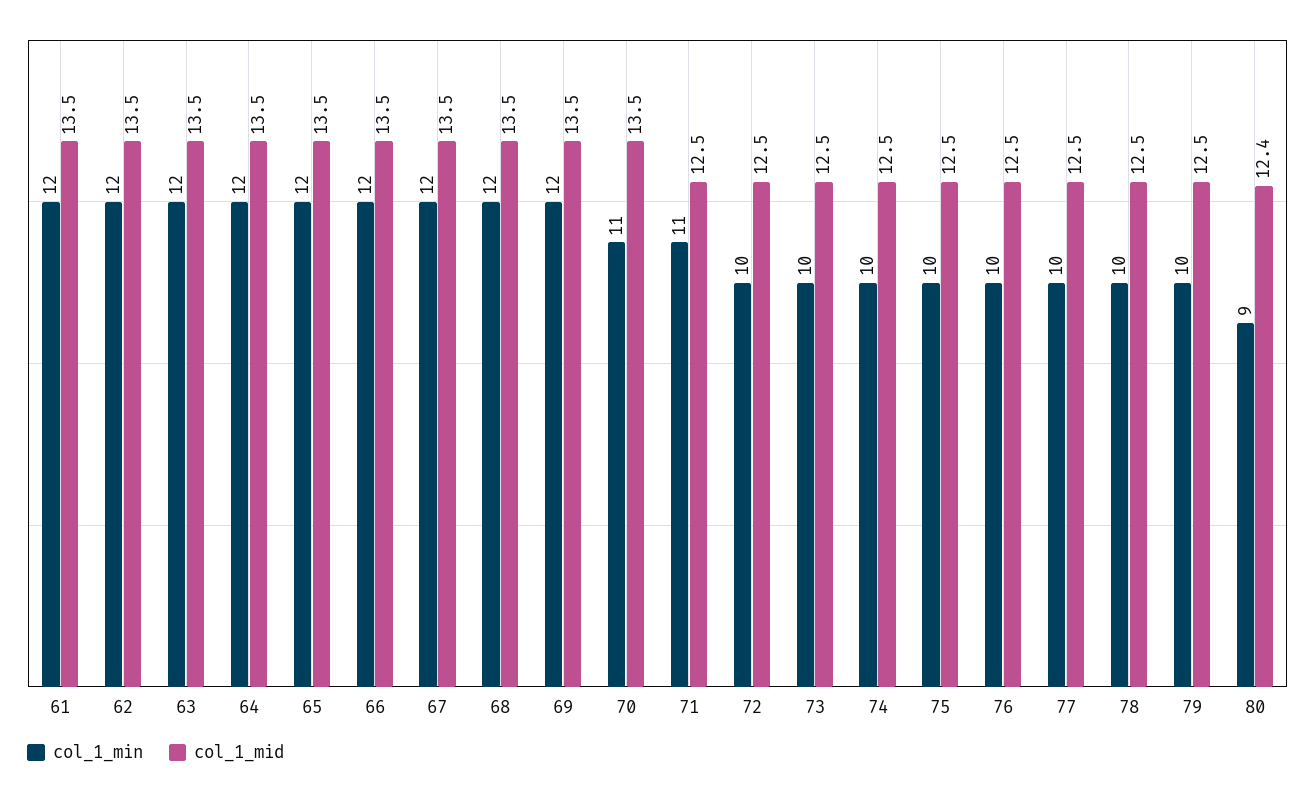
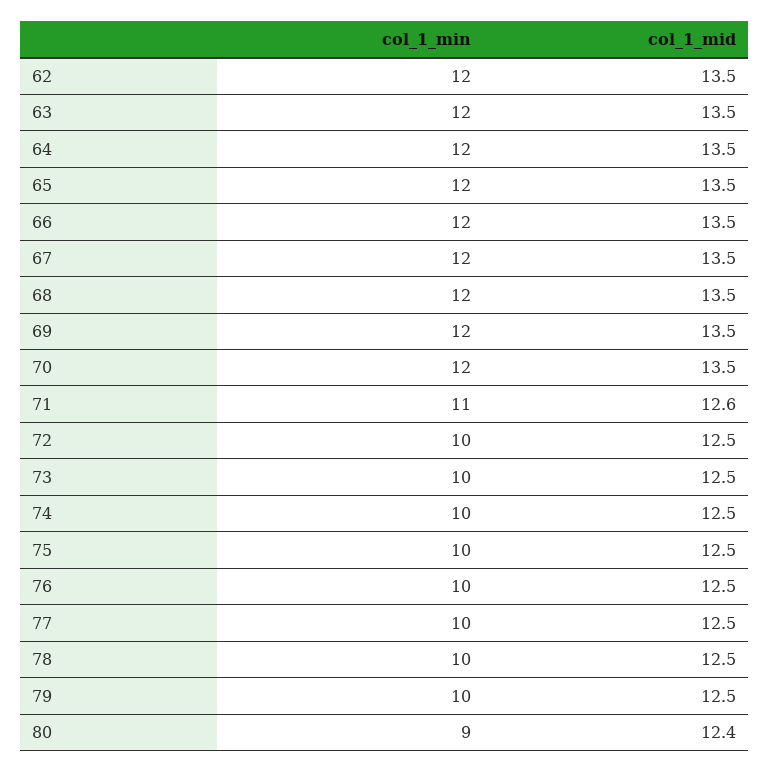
col_1_min, 61: 12 -> none
col_1_mid, 61: 13.5 -> none
col_1_min, 70: 11 -> 12
col_1_mid, 71: 12.5 -> 12.6

